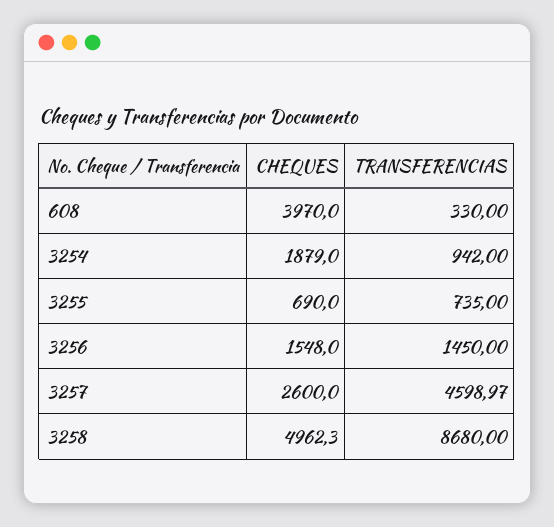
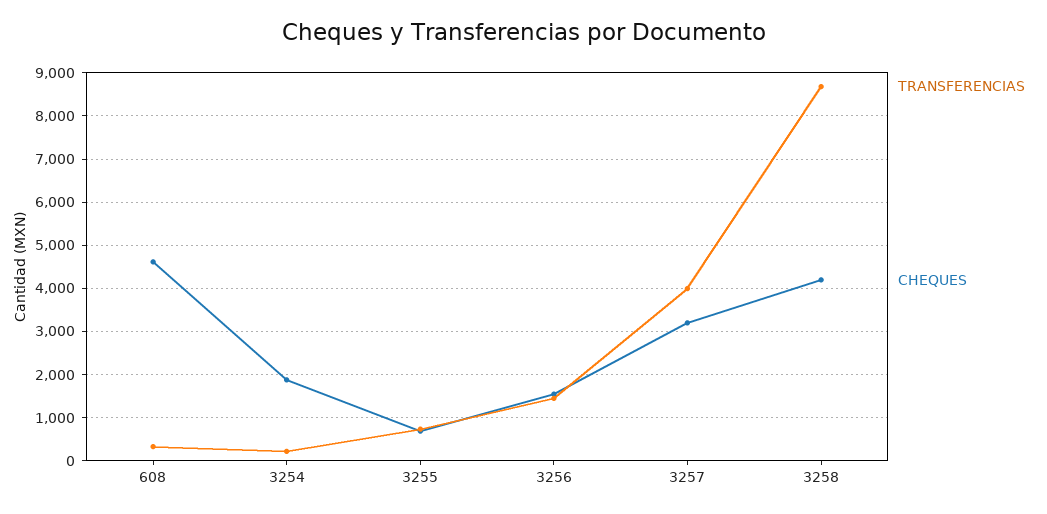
CHEQUES, 608: 3970 -> 4600
TRANSFERENCIAS, 3254: 942 -> 200
CHEQUES, 3257: 2600 -> 3200
TRANSFERENCIAS, 3257: 4598.97 -> 4000
CHEQUES, 3258: 4962.3 -> 4200

